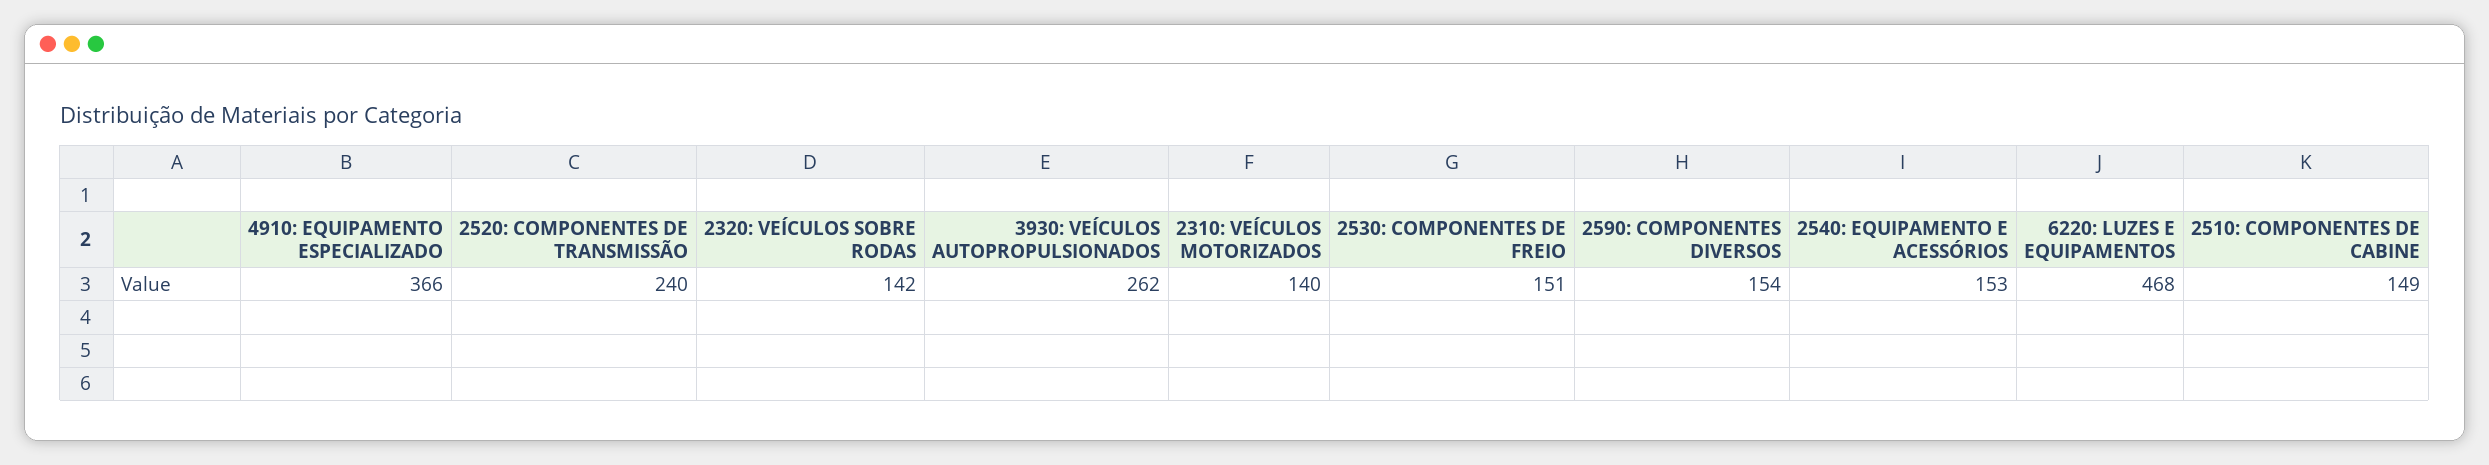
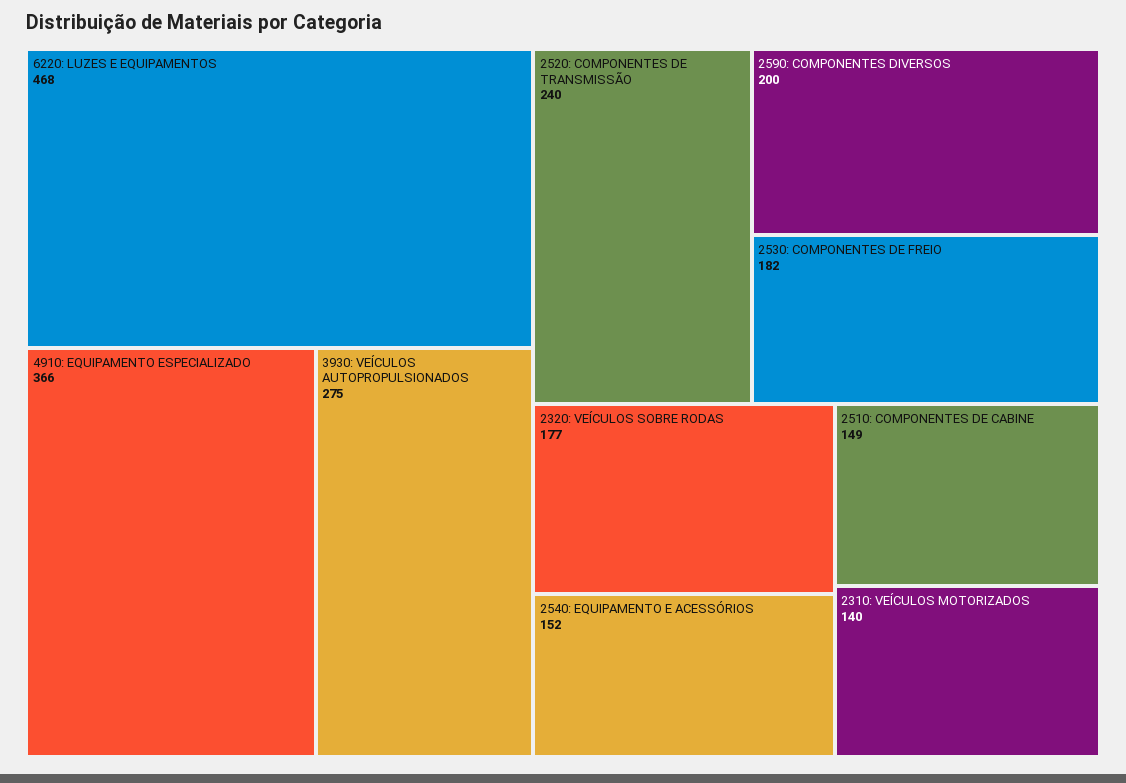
2320: VEÍCULOS SOBRE RODAS: 142 -> 177
3930: VEÍCULOS AUTOPROPULSIONADOS: 262 -> 275
2530: COMPONENTES DE FREIO: 151 -> 182
2590: COMPONENTES DIVERSOS: 154 -> 200
2540: EQUIPAMENTO E ACESSÓRIOS: 153 -> 152

